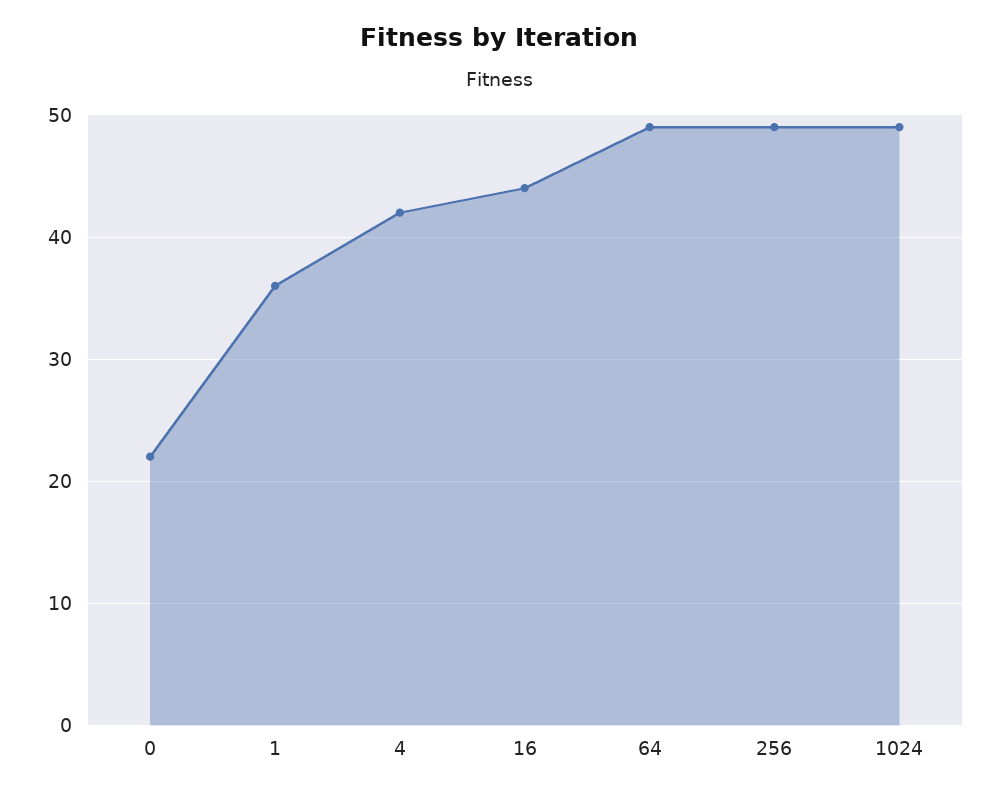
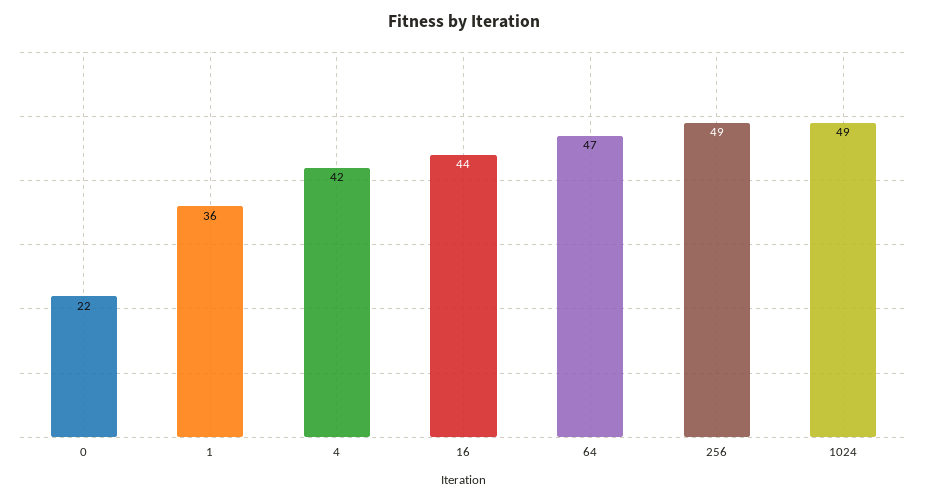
64: 49 -> 47

